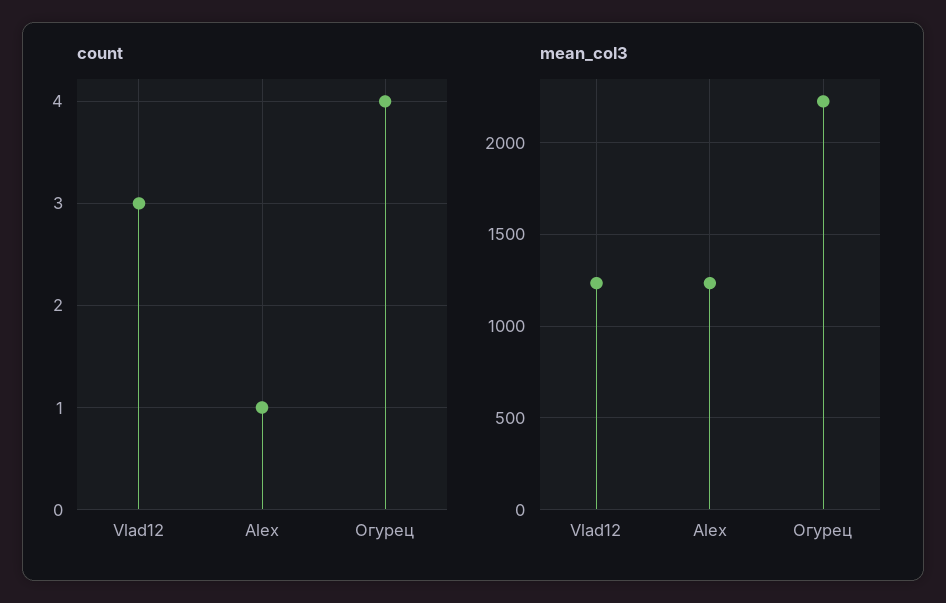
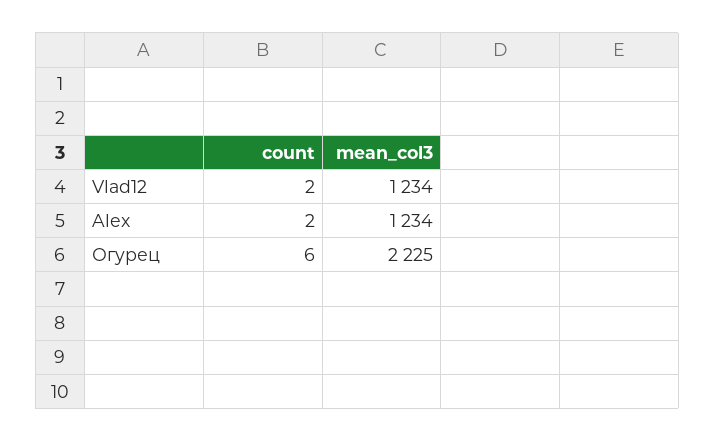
count, Vlad12: 3 -> 2
count, Alex: 1 -> 2
count, Огурец: 4 -> 6

